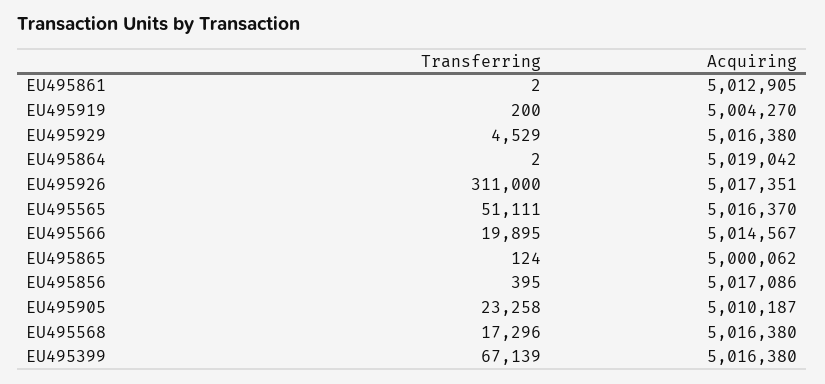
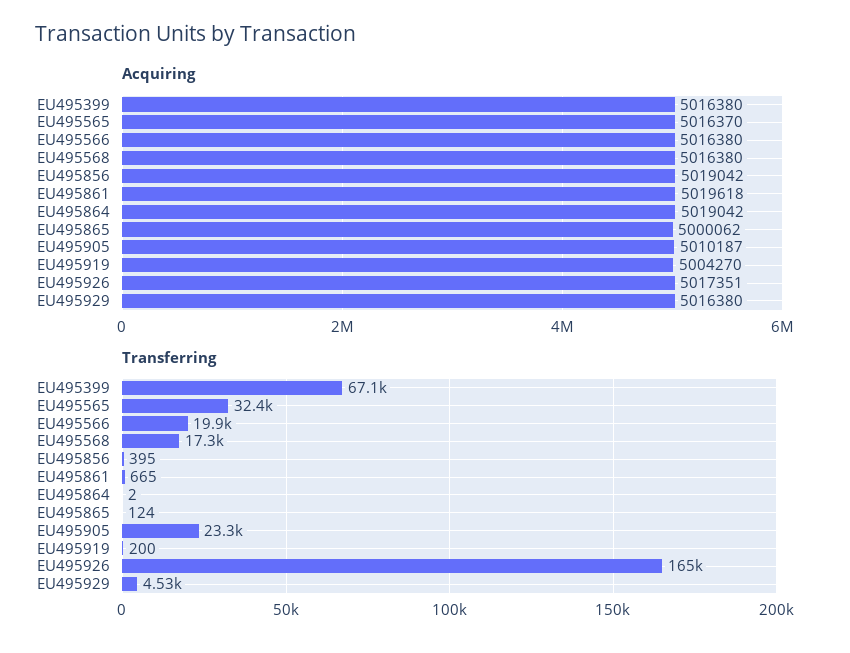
Transferring, EU495861: 2 -> 665
Acquiring, EU495861: 5012905 -> 5019618
Transferring, EU495926: 311000 -> 165000
Transferring, EU495565: 51111 -> 32400
Acquiring, EU495566: 5014567 -> 5016380
Acquiring, EU495856: 5017086 -> 5019042

